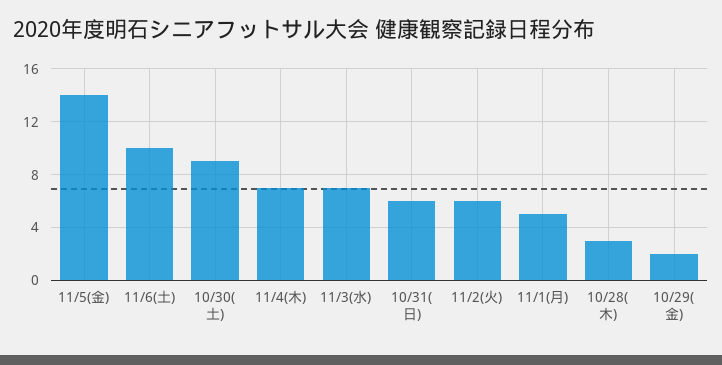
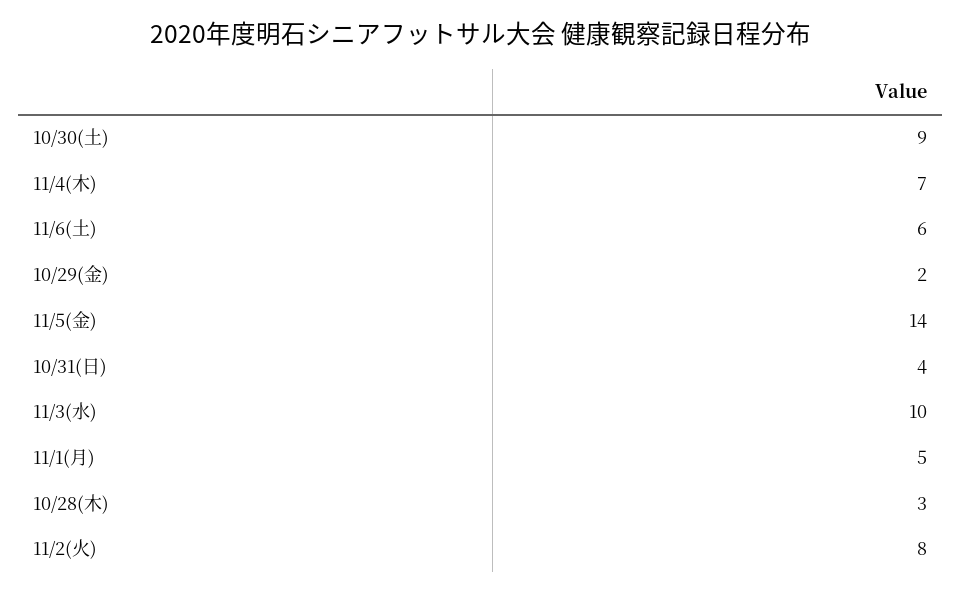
11/6(土): 10 -> 6
11/3(水): 7 -> 10
10/31(日): 6 -> 4
11/2(火): 6 -> 8

